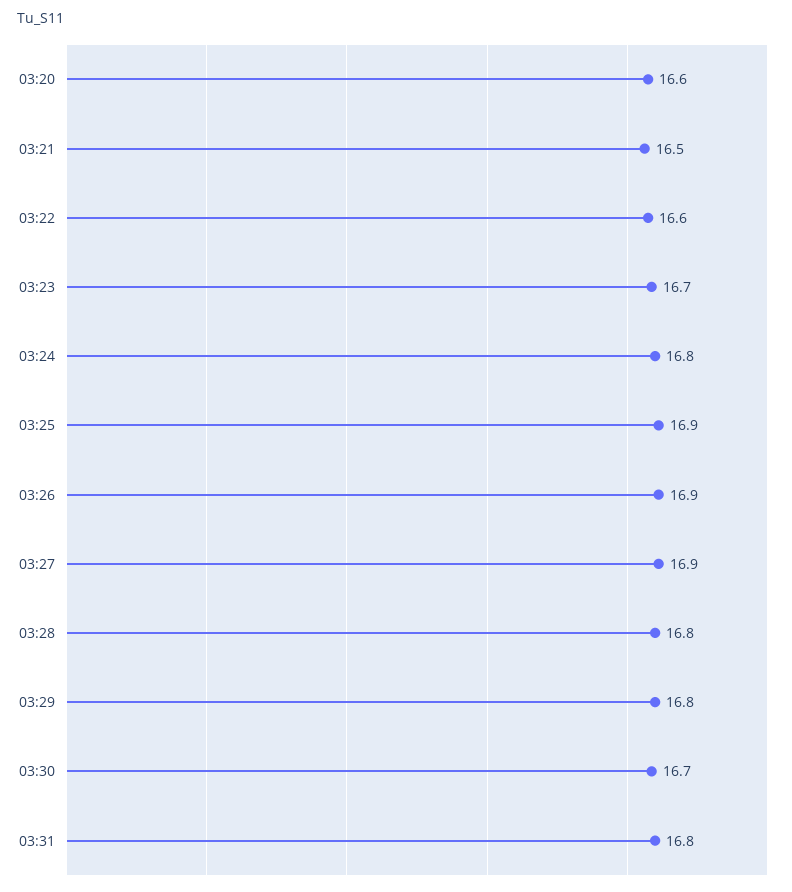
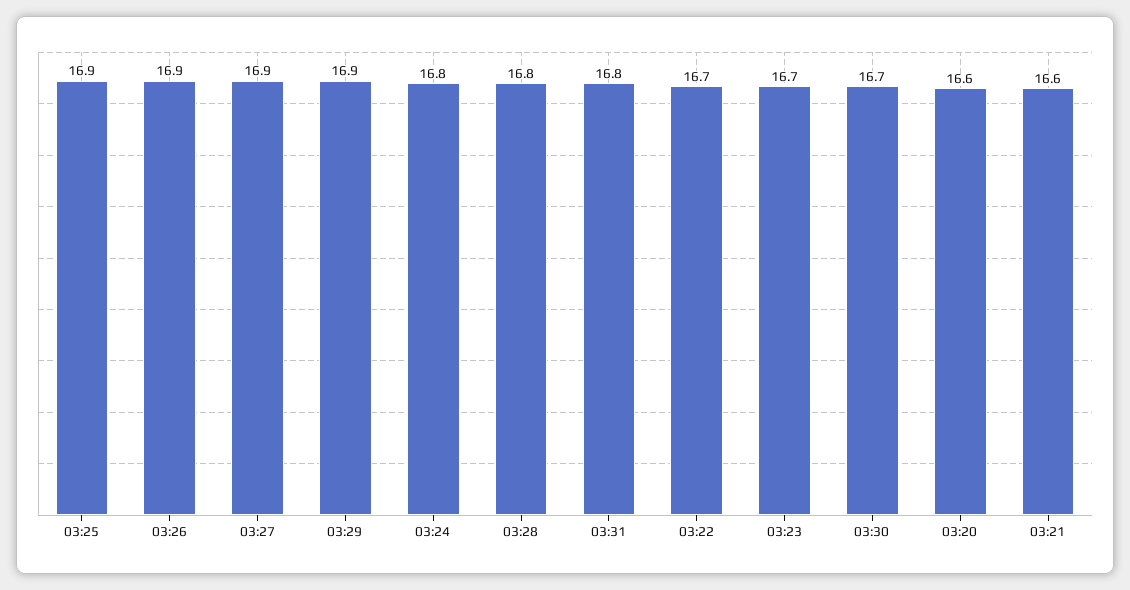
03:21: 16.5 -> 16.6
03:22: 16.6 -> 16.7
03:29: 16.8 -> 16.9

